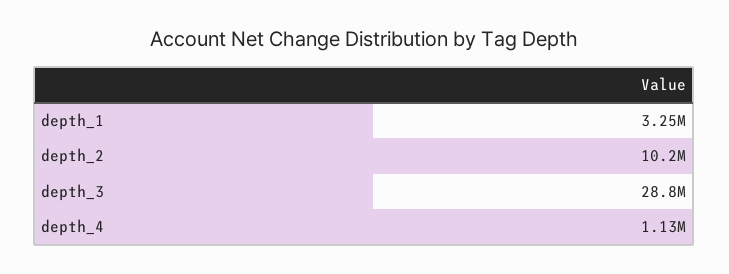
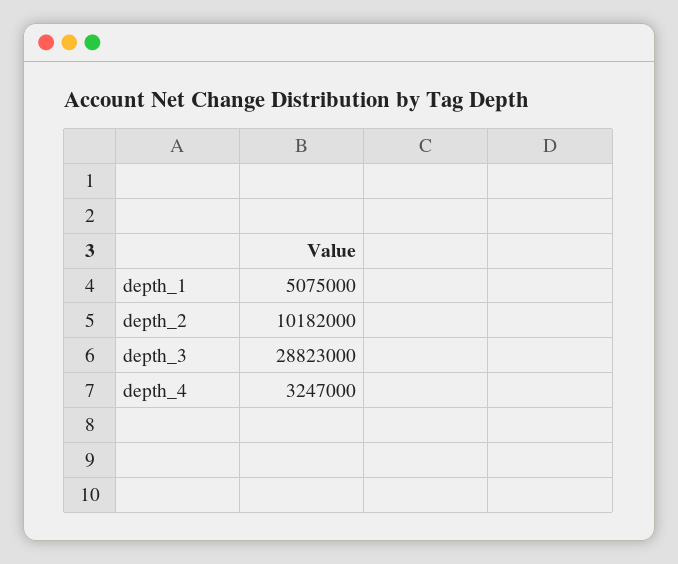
depth_1: 3250000 -> 5075000
depth_4: 1130000 -> 3247000

